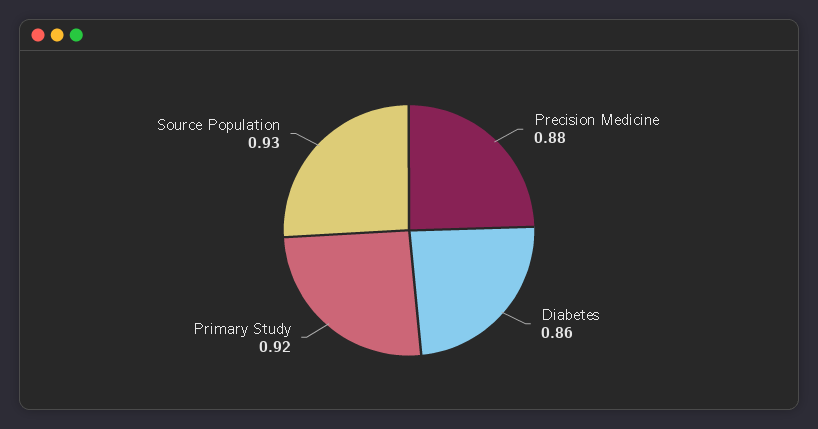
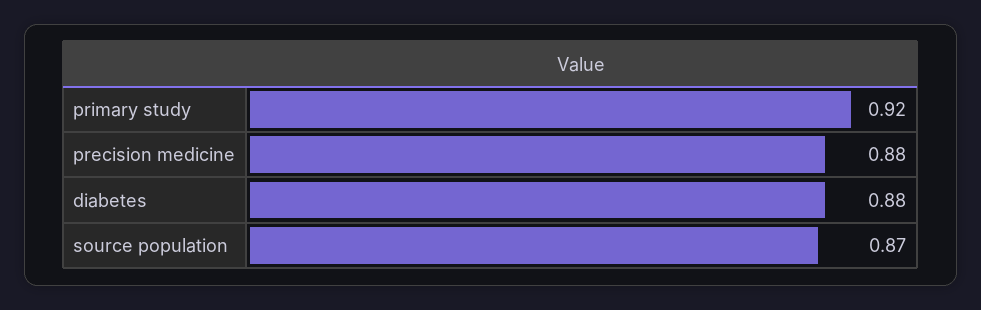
Diabetes: 0.86 -> 0.88
Source Population: 0.93 -> 0.87

